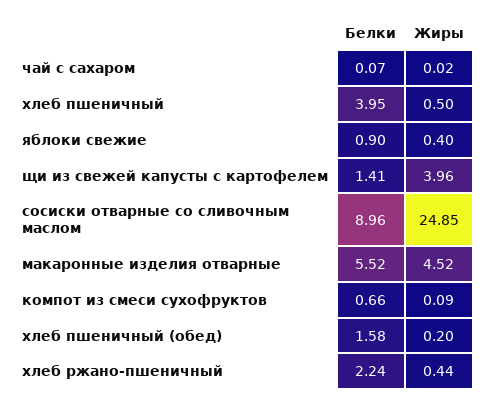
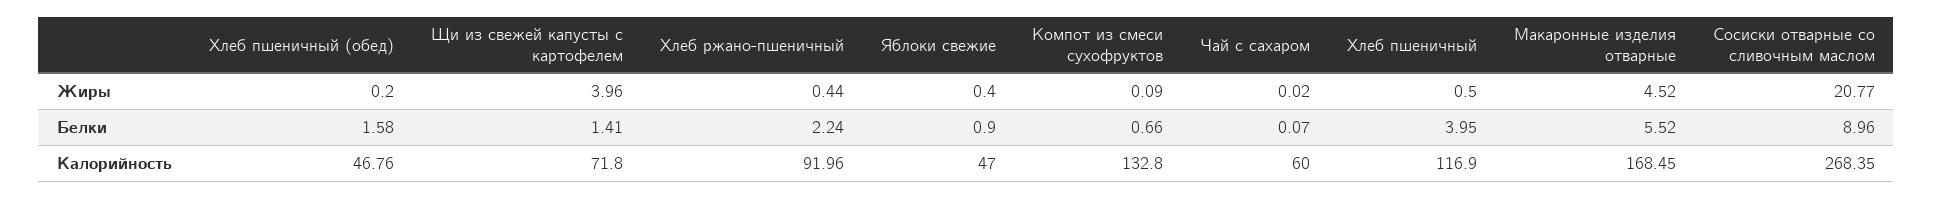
Жиры, сосиски отварные со сливочным маслом: 24.85 -> 20.77
Калорийность, хлеб пшеничный (обед): none -> 46.76
Калорийность, щи из свежей капусты с картофелем: none -> 71.8
Калорийность, хлеб ржано-пшеничный: none -> 91.96
Калорийность, яблоки свежие: none -> 47
Калорийность, компот из смеси сухофруктов: none -> 132.8
Калорийность, чай с сахаром: none -> 60
Калорийность, хлеб пшеничный: none -> 116.9
Калорийность, макаронные изделия отварные: none -> 168.45
Калорийность, сосиски отварные со сливочным маслом: none -> 268.35

